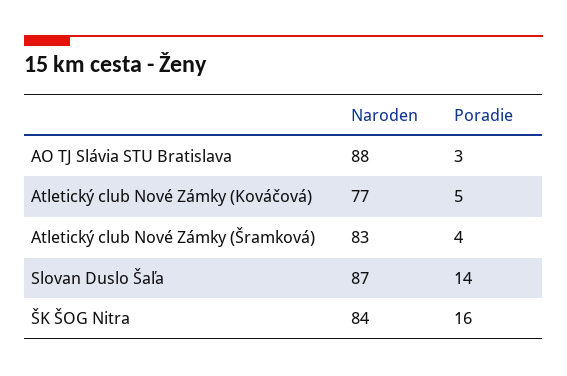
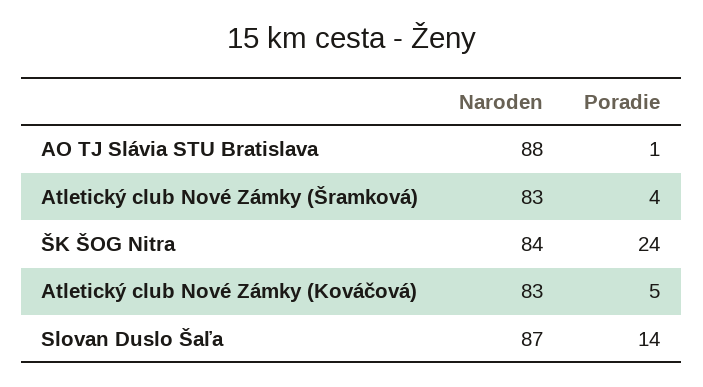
Poradie, AO TJ Slávia STU Bratislava: 3 -> 1
Naroden, Atletický club Nové Zámky (Kováčová): 77 -> 83
Poradie, ŠK ŠOG Nitra: 16 -> 24

